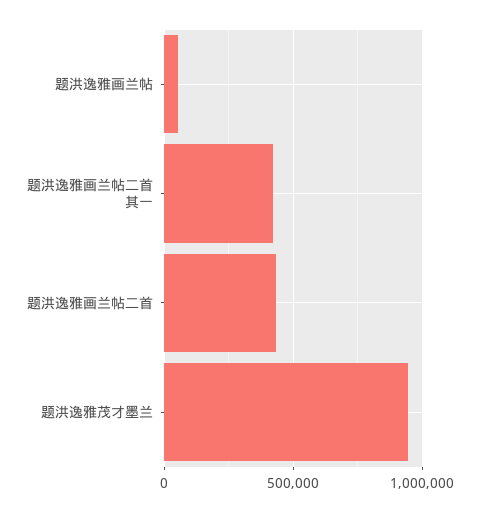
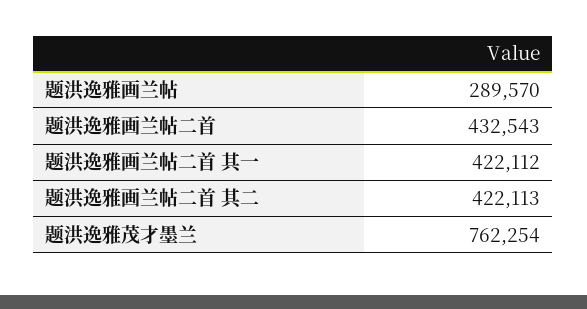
题洪逸雅画兰帖: 50000 -> 289570
题洪逸雅茂才墨兰: 950000 -> 762254
题洪逸雅画兰帖二首 其二: none -> 422113

